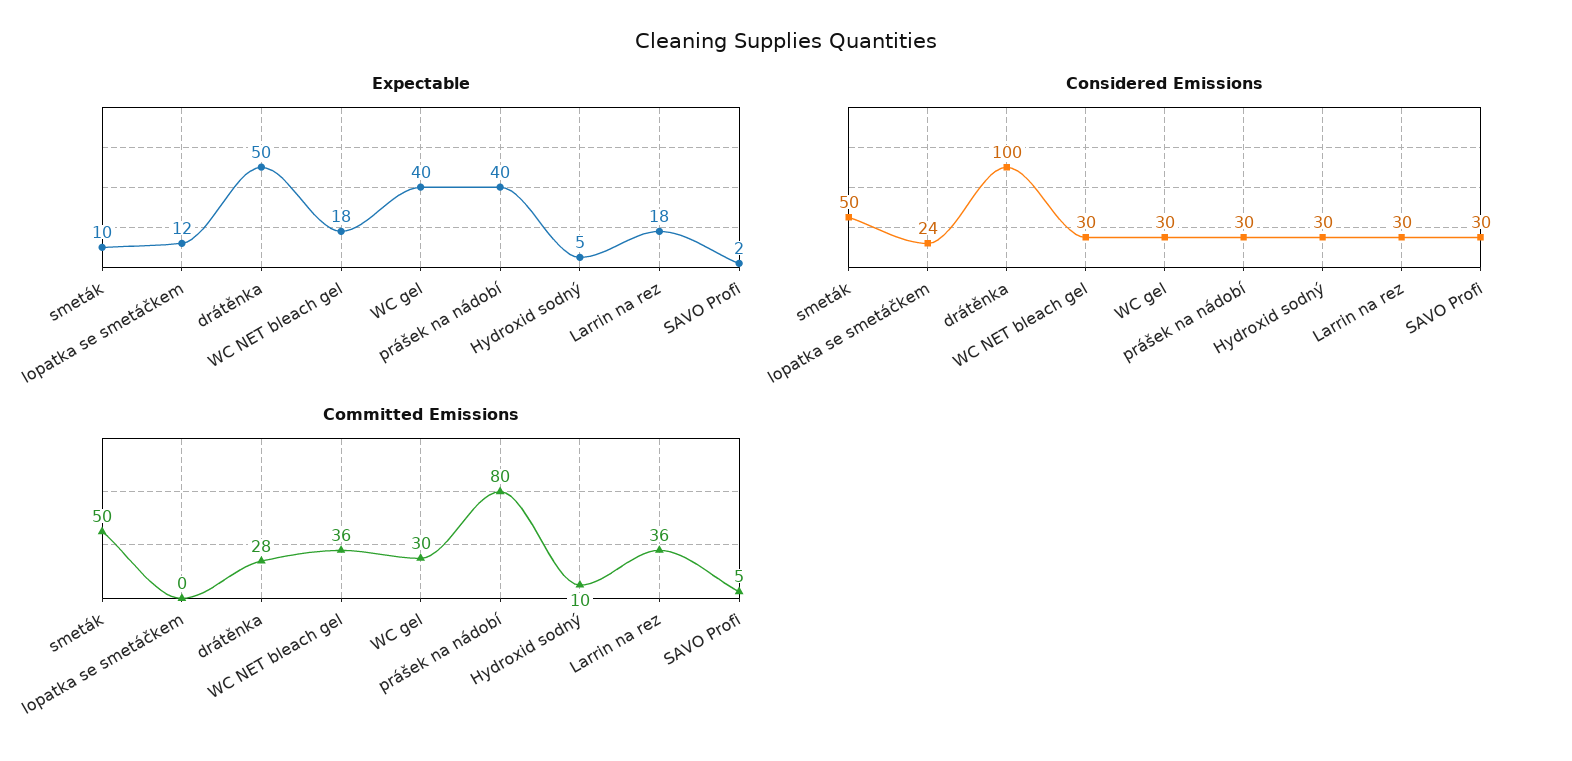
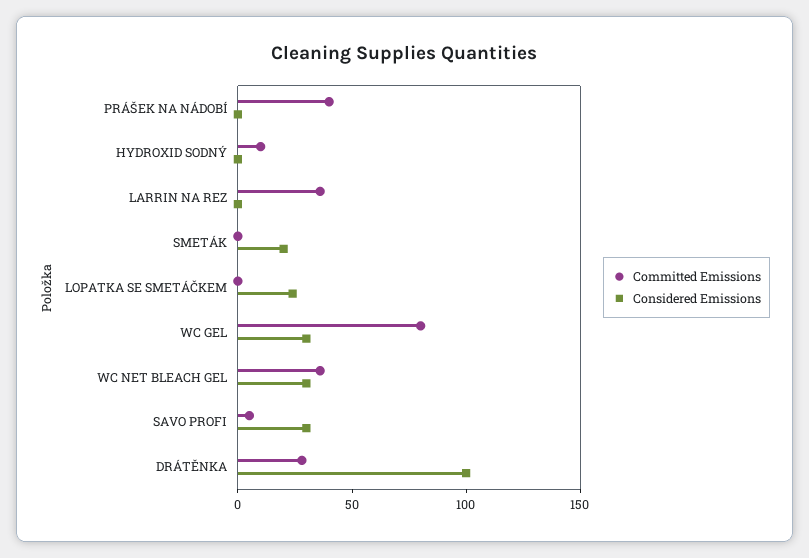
Expectable, smeták: 10 -> none
Expectable, lopatka se smetáčkem: 12 -> none
Expectable, drátěnka: 50 -> none
Expectable, WC NET bleach gel: 18 -> none
Expectable, WC gel: 40 -> none
Expectable, prášek na nádobí: 40 -> none
Expectable, Hydroxid sodný: 5 -> none
Expectable, Larrin na rez: 18 -> none
Expectable, SAVO Profi: 2 -> none
Considered Emissions, smeták: 50 -> 20
Considered Emissions, prášek na nádobí: 30 -> 0
Considered Emissions, Hydroxid sodný: 30 -> 0
Considered Emissions, Larrin na rez: 30 -> 0
Committed Emissions, smeták: 50 -> 0
Committed Emissions, WC gel: 30 -> 80
Committed Emissions, prášek na nádobí: 80 -> 40

